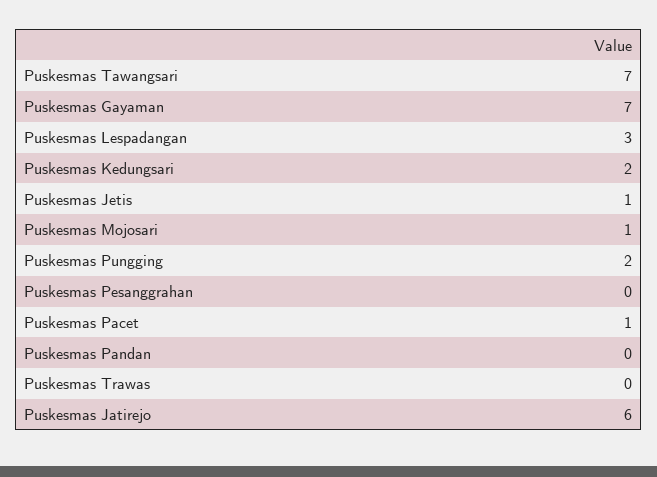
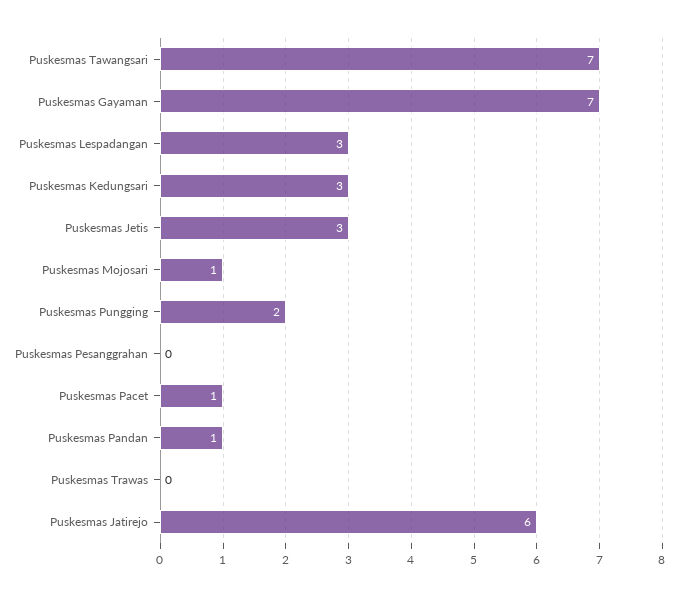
Puskesmas Kedungsari: 2 -> 3
Puskesmas Jetis: 1 -> 3
Puskesmas Pandan: 0 -> 1

